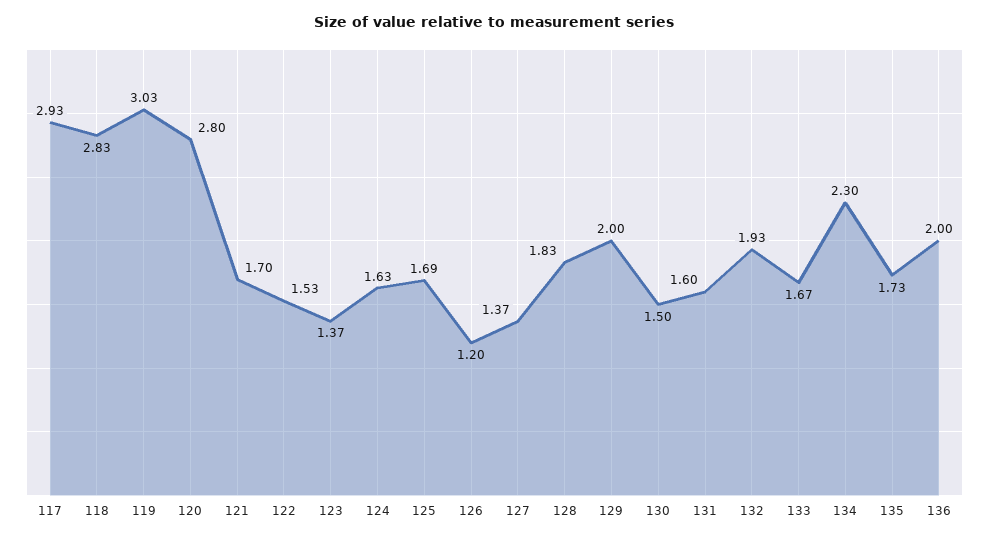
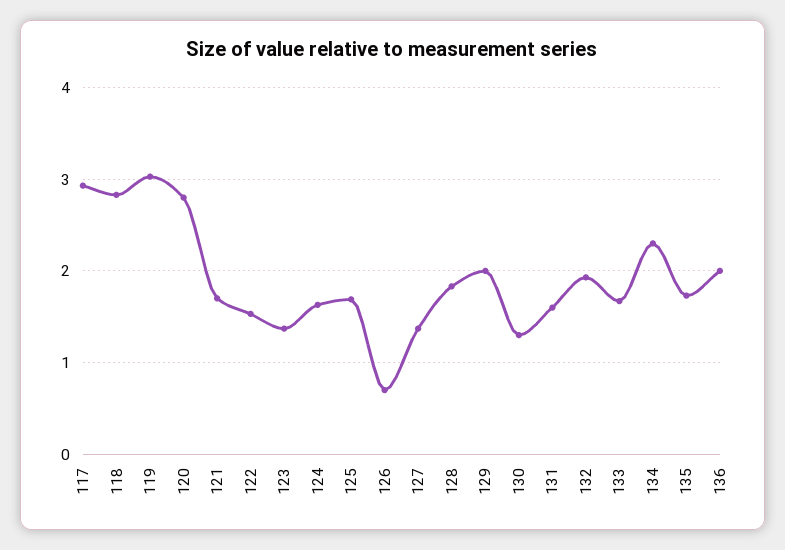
126: 1.2 -> 0.7
130: 1.5 -> 1.3

